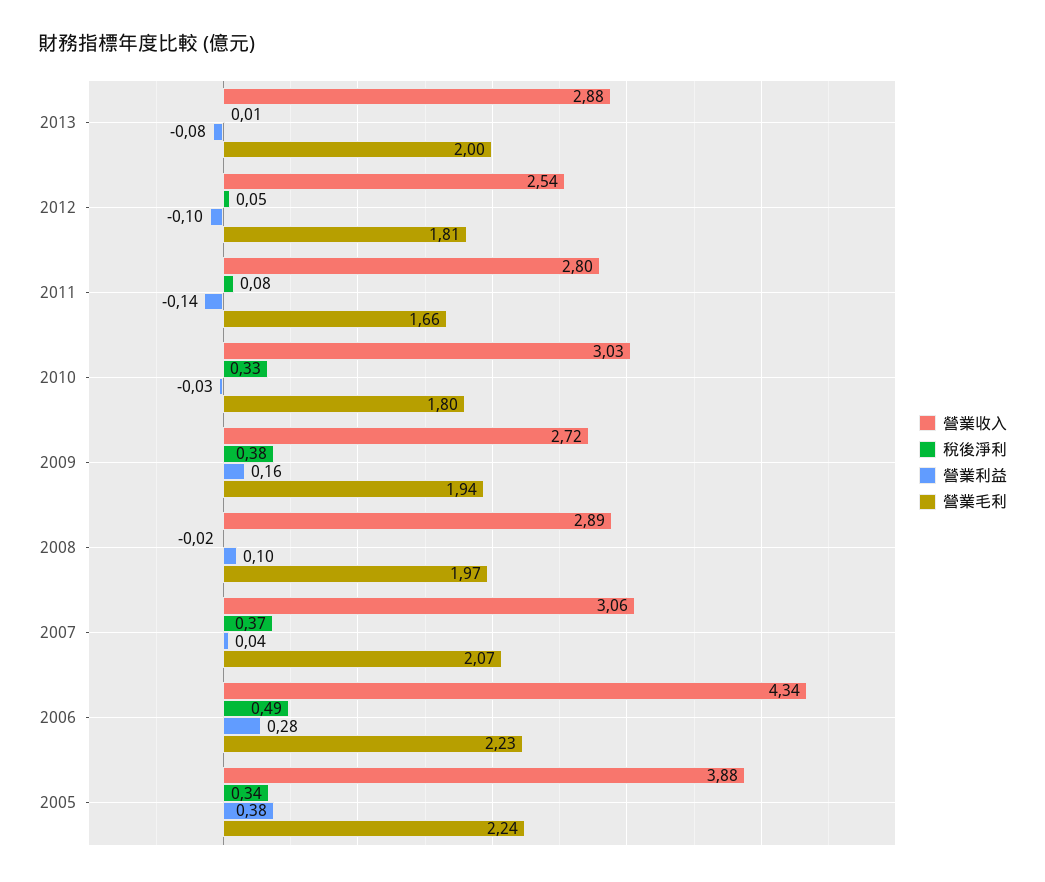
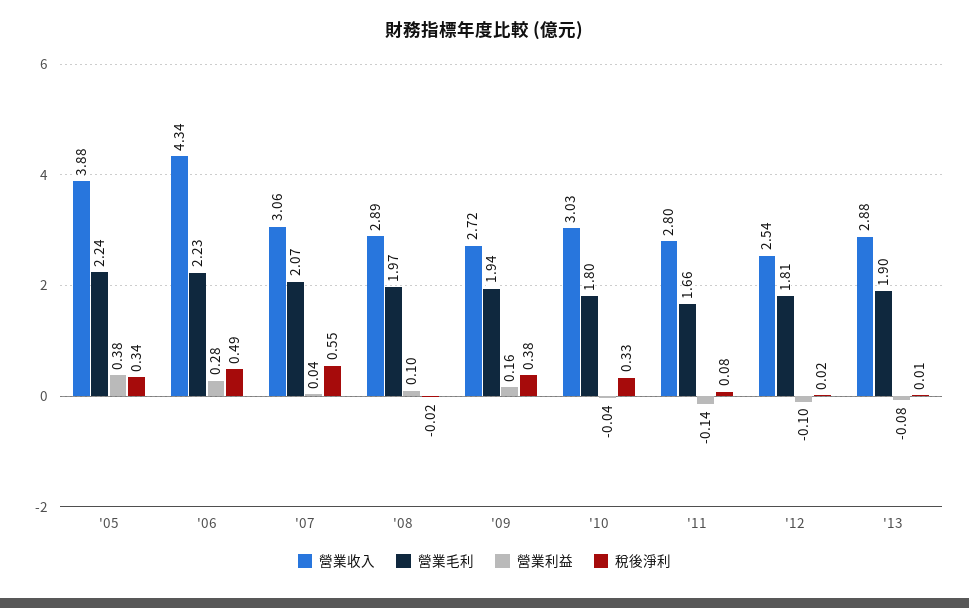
營業毛利, 2013: 2 -> 1.9
稅後淨利, 2012: 0.05 -> 0.02
營業利益, 2010: -0.03 -> -0.04
稅後淨利, 2007: 0.37 -> 0.55

